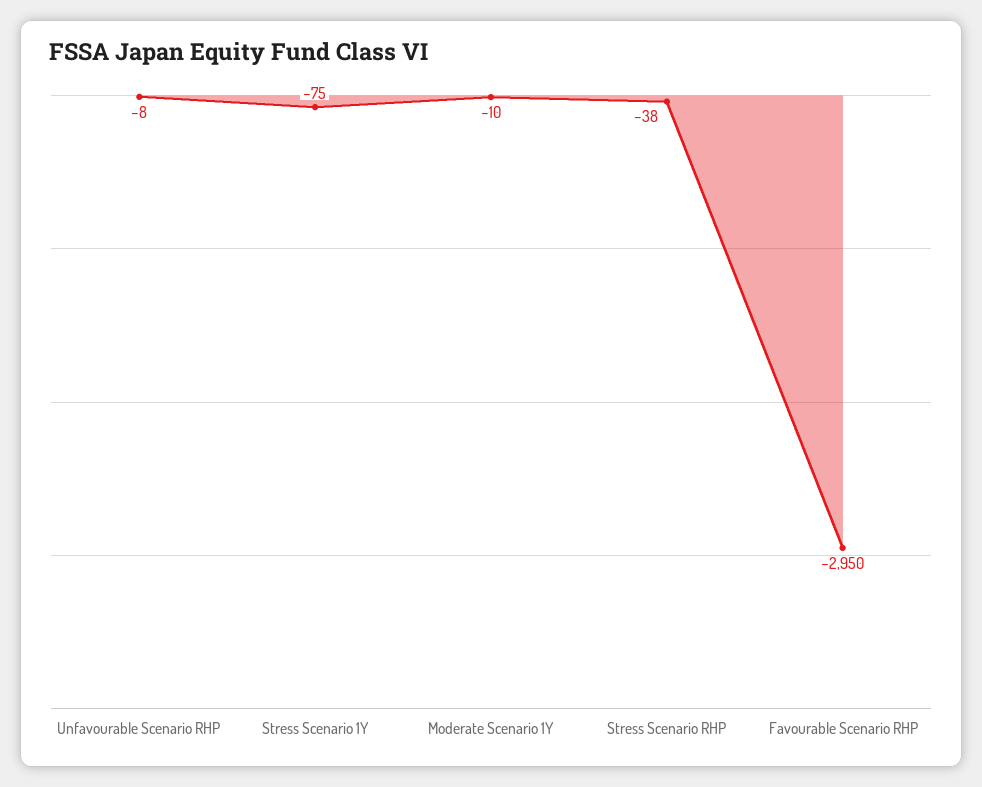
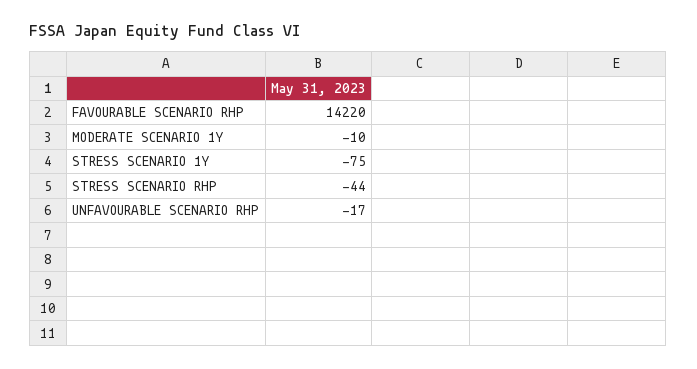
Unfavourable Scenario RHP: -8 -> -17
Stress Scenario RHP: -38 -> -44
Favourable Scenario RHP: -2950 -> 14220

